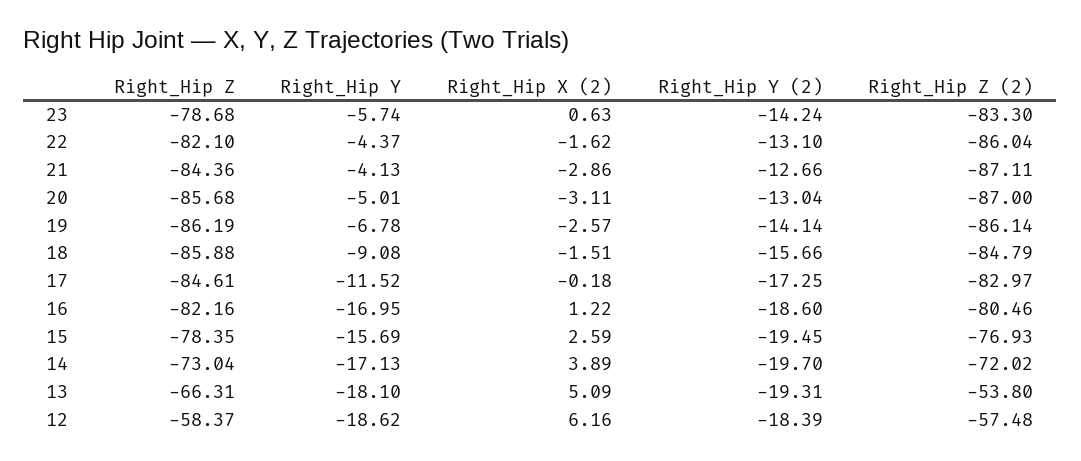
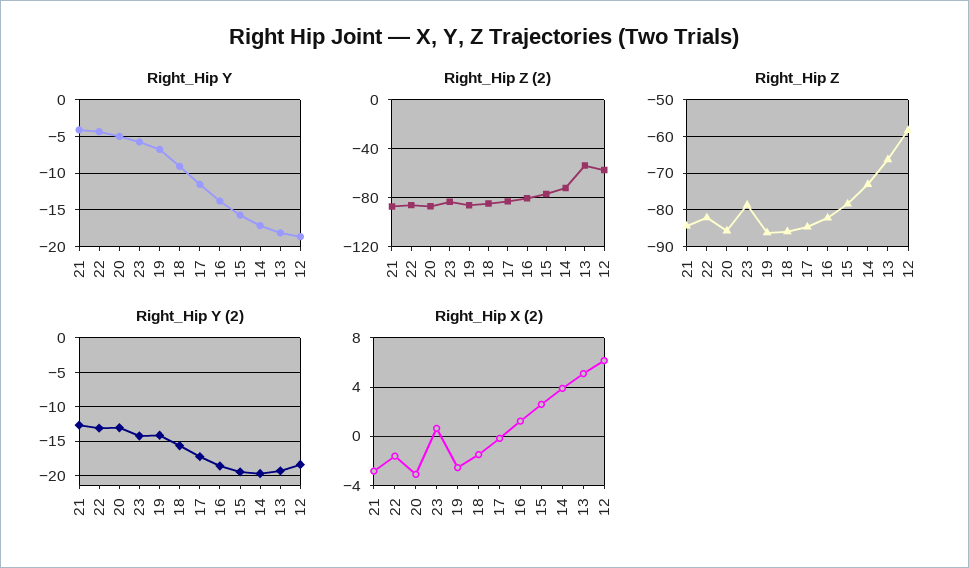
Right_Hip Y, 16: -16.95 -> -14

